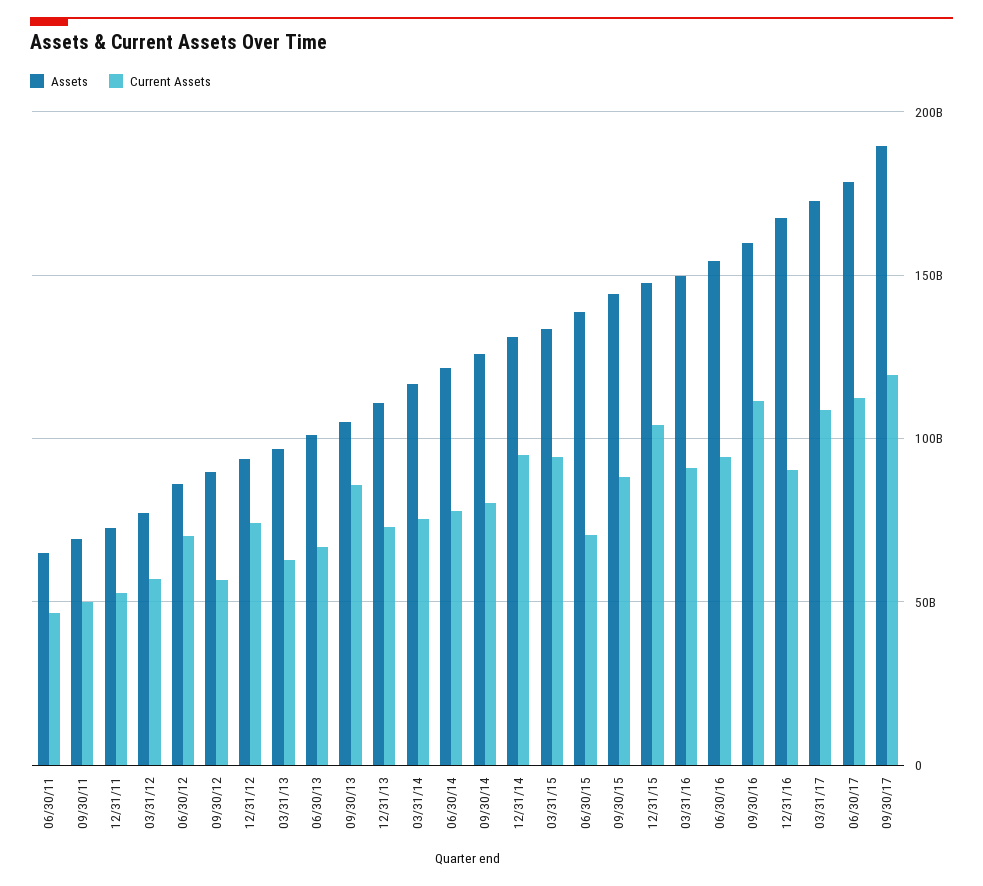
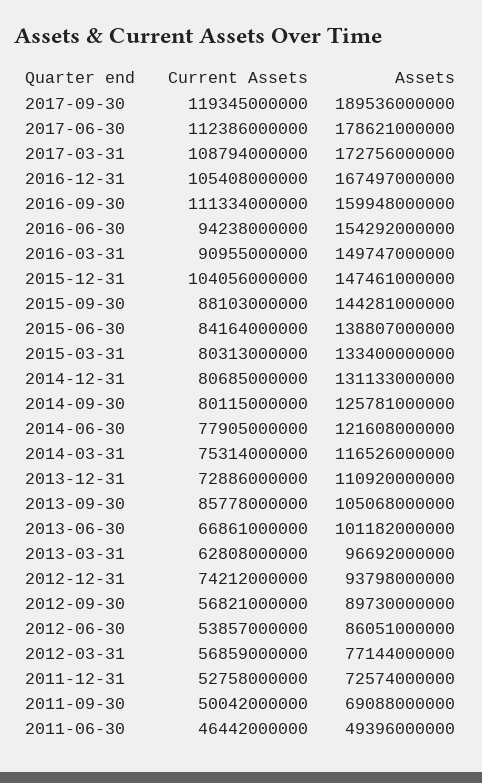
Assets, 06/30/11: 65000000000 -> 49396000000
Current Assets, 06/30/12: 70000000000 -> 53857000000
Current Assets, 12/31/14: 95000000000 -> 80685000000
Current Assets, 03/31/15: 95000000000 -> 80313000000
Current Assets, 06/30/15: 70000000000 -> 84164000000
Current Assets, 12/31/16: 90000000000 -> 105408000000

